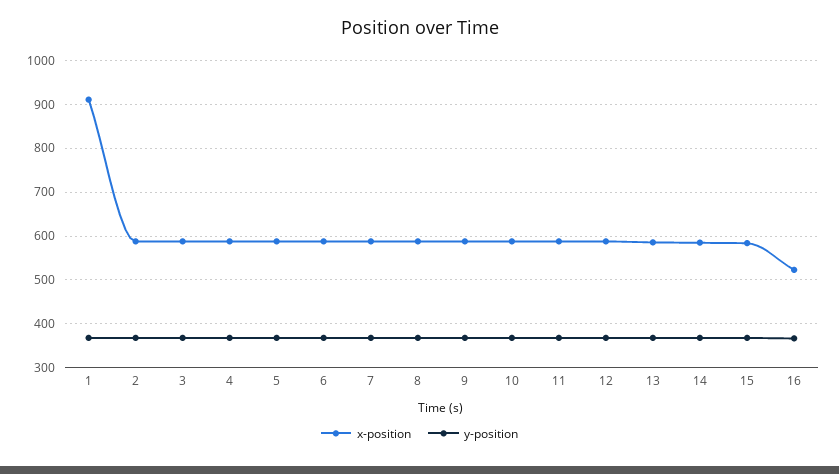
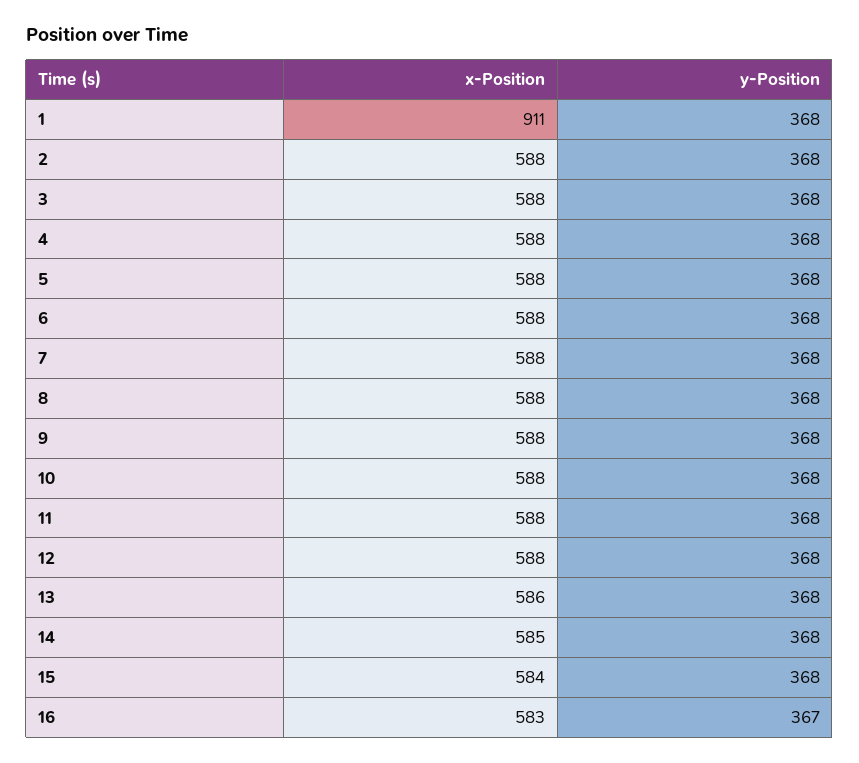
x-position, 16: 520 -> 583

